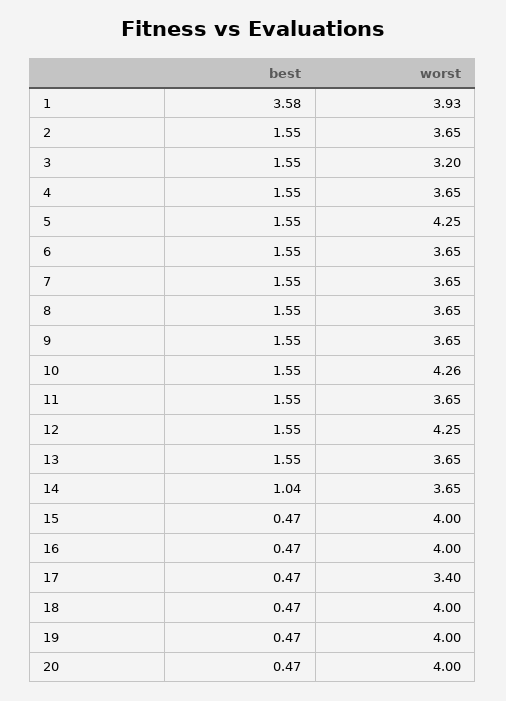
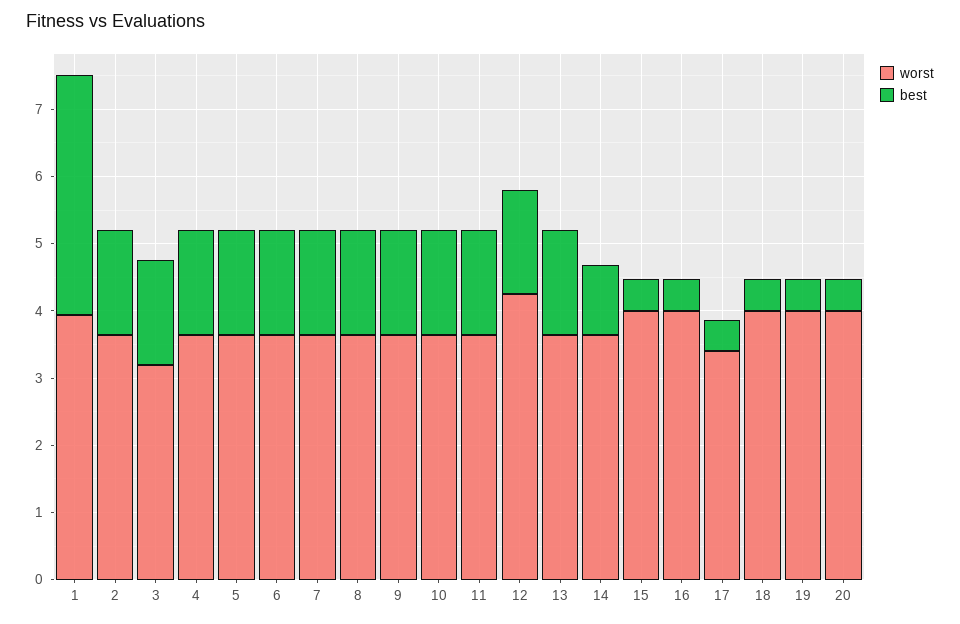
worst, 5: 4.25 -> 3.6
worst, 10: 4.26 -> 3.6

